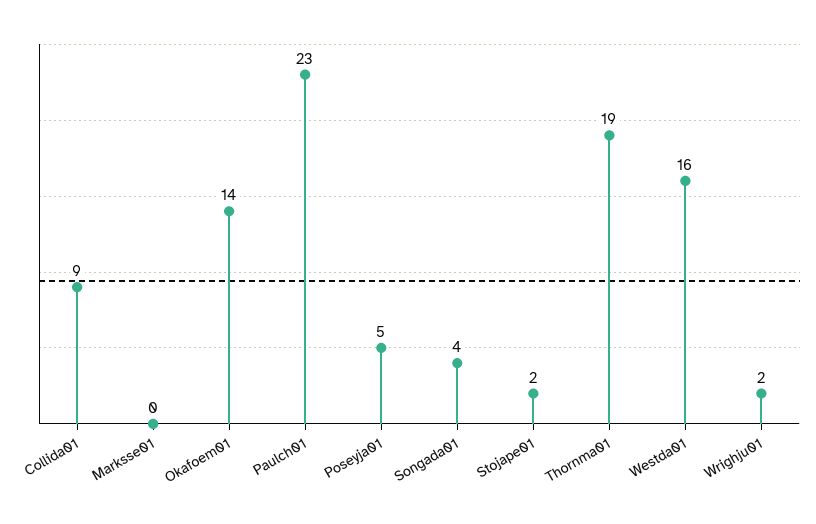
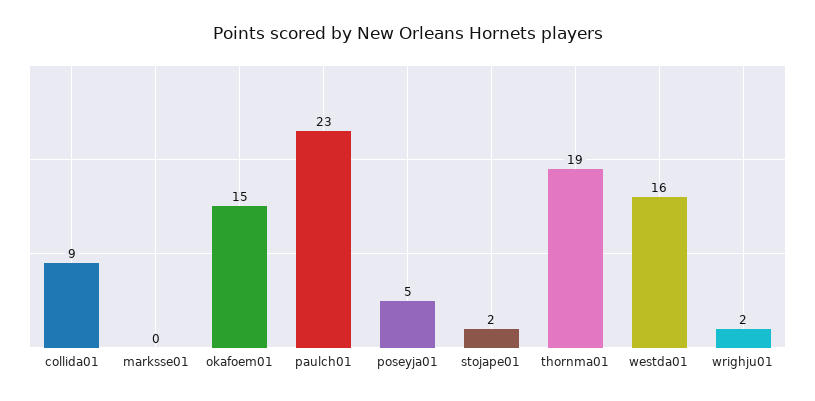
Okafoem01: 14 -> 15
Songada01: 4 -> none

